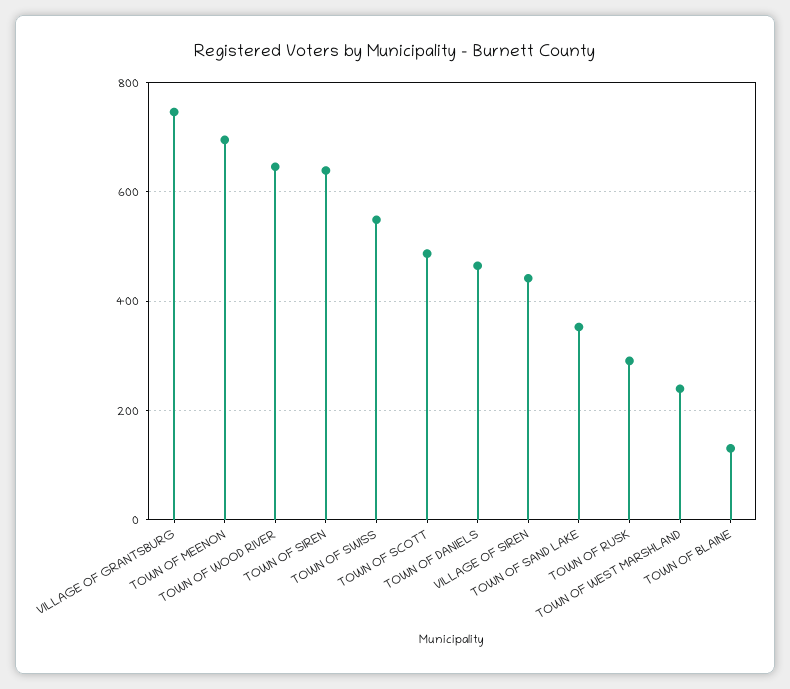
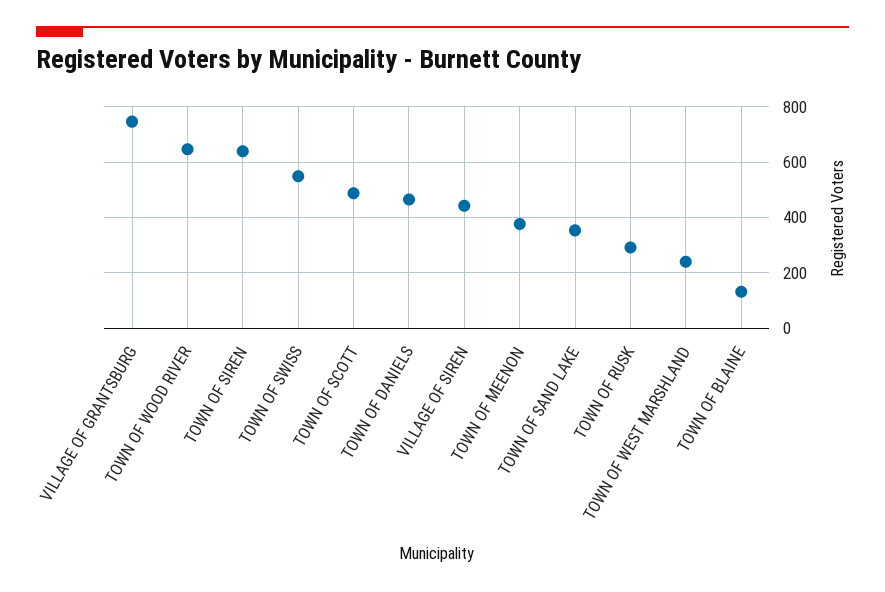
TOWN OF MEENON: 700 -> 375

